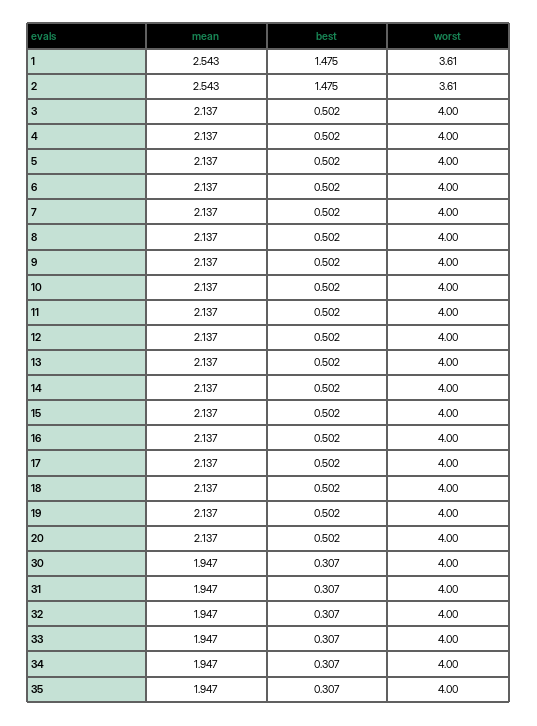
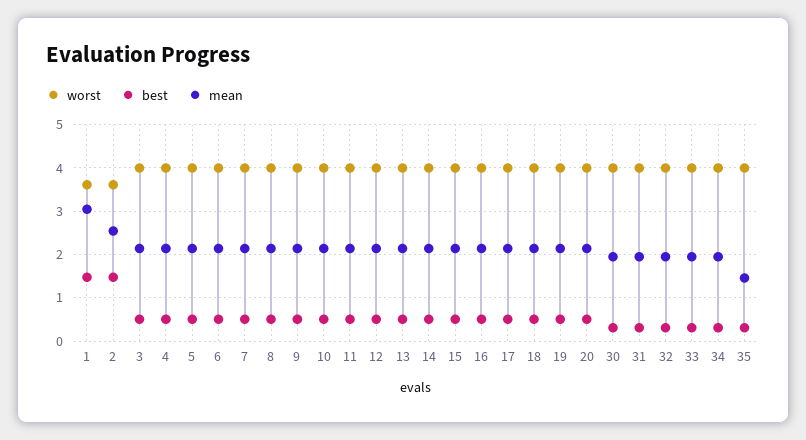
mean, 1: 2.543 -> 3
mean, 35: 1.947 -> 1.4

